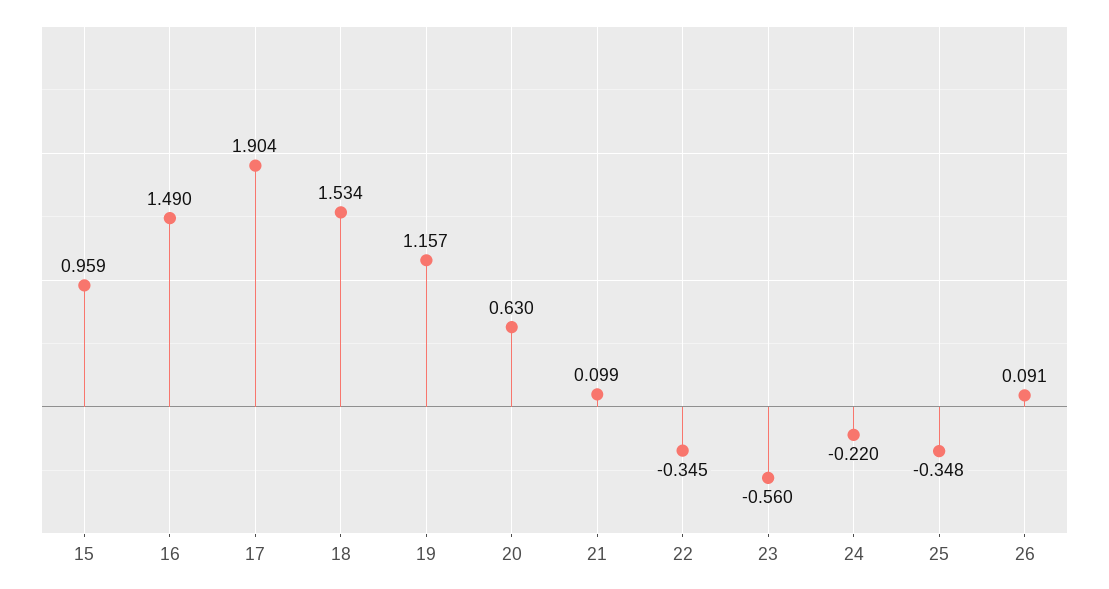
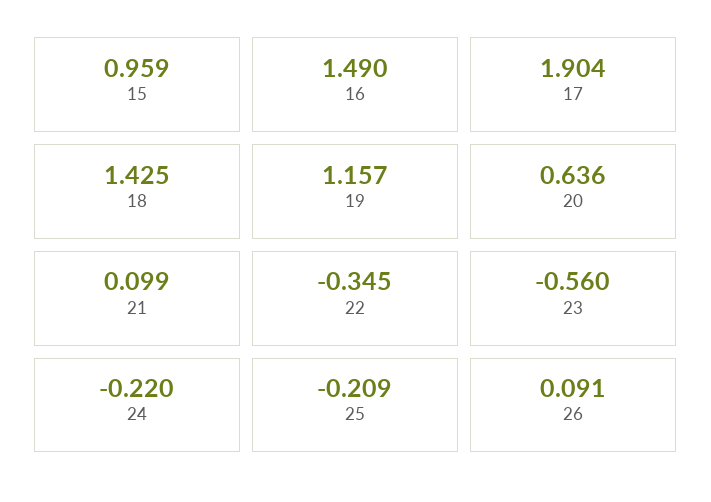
18: 1.534 -> 1.425
20: 0.63 -> 0.636
25: -0.348 -> -0.209

